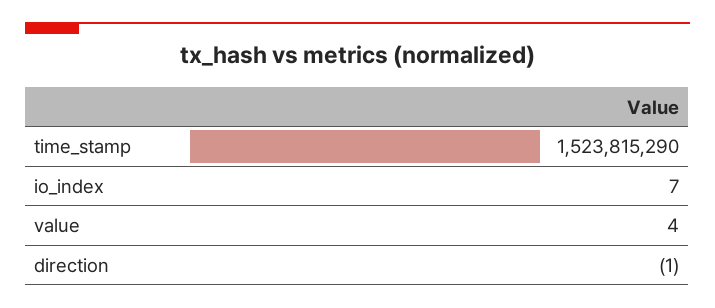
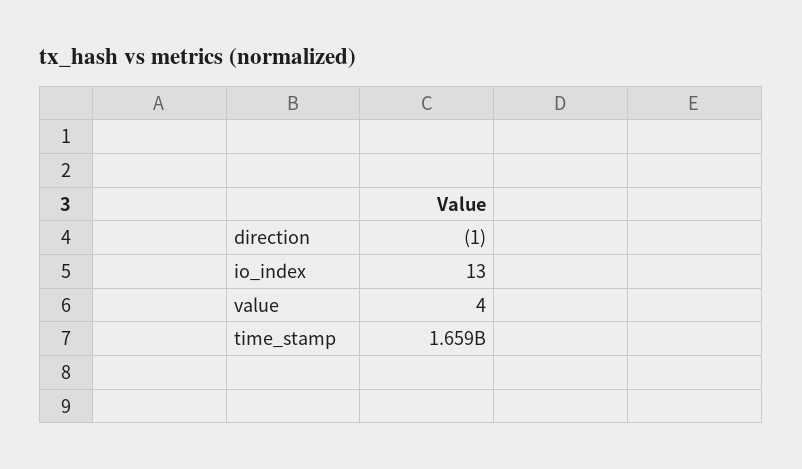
time_stamp: 1523815290 -> 1659000000
io_index: 7 -> 13

